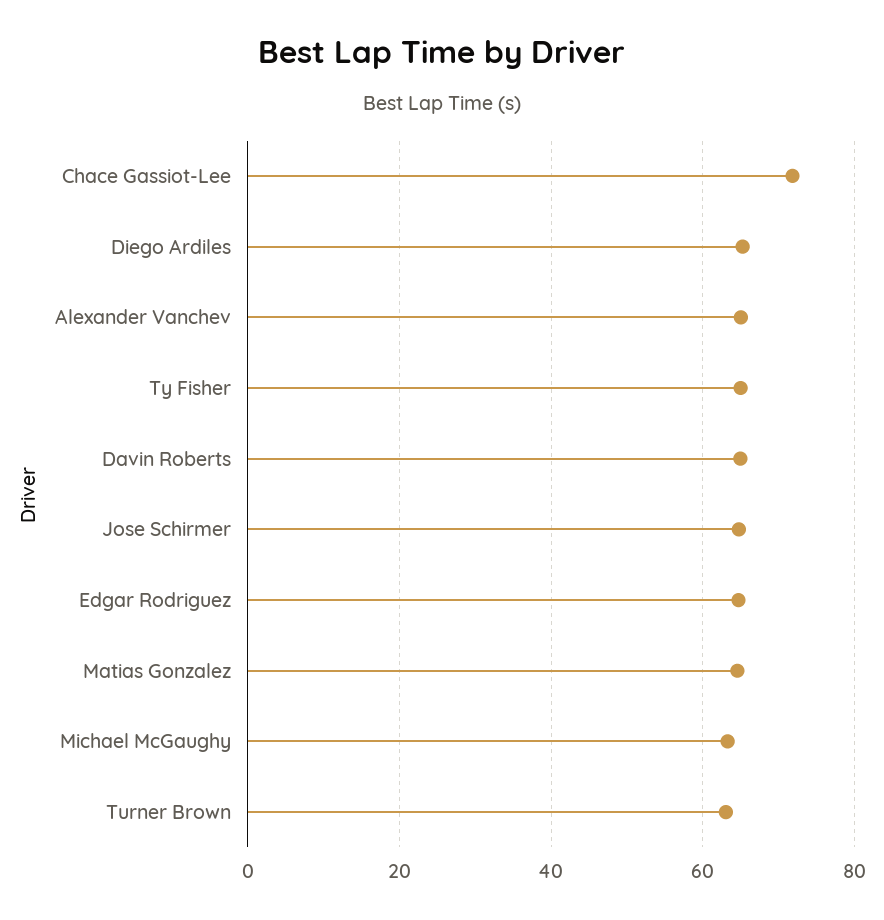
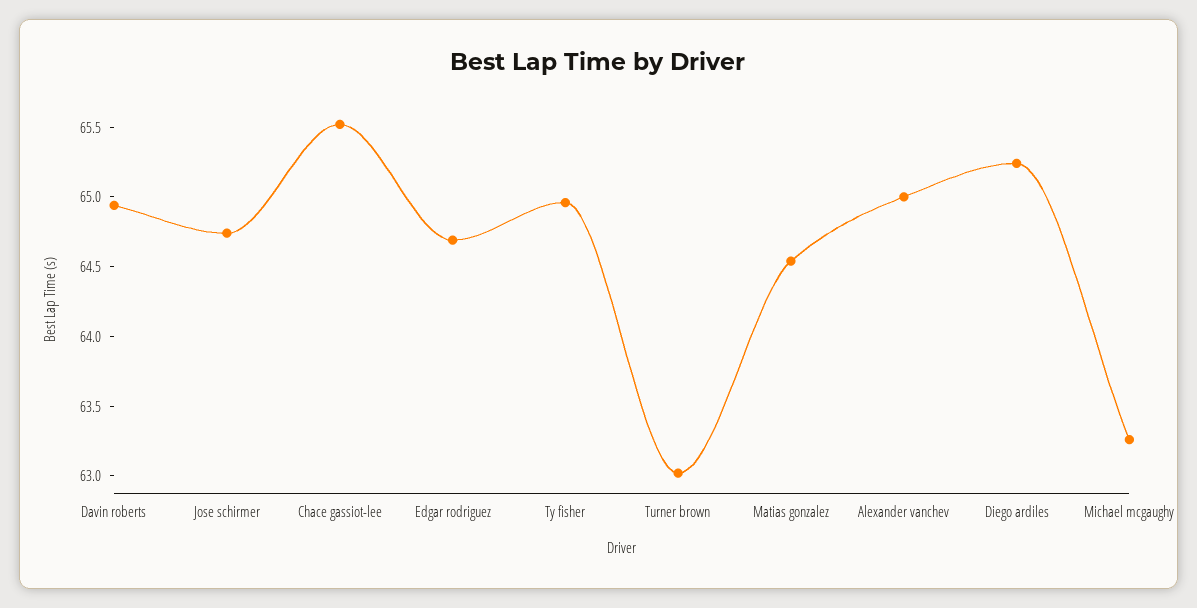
Chace Gassiot-Lee: 72 -> 65.5

